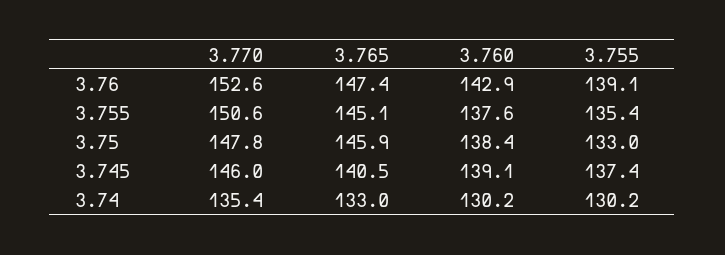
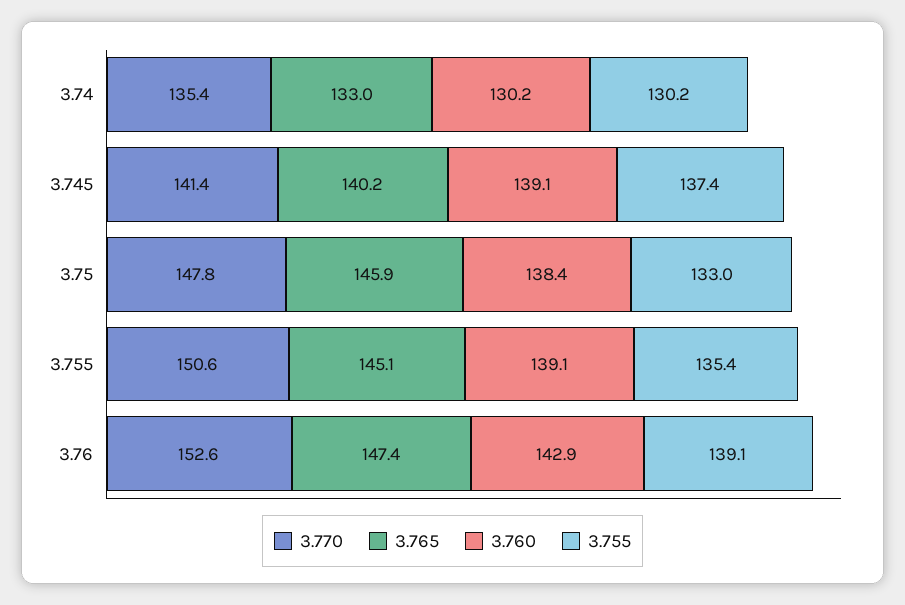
3.760, 3.755: 137.6 -> 139.1
3.770, 3.745: 146 -> 141.4
3.765, 3.745: 140.5 -> 140.2

